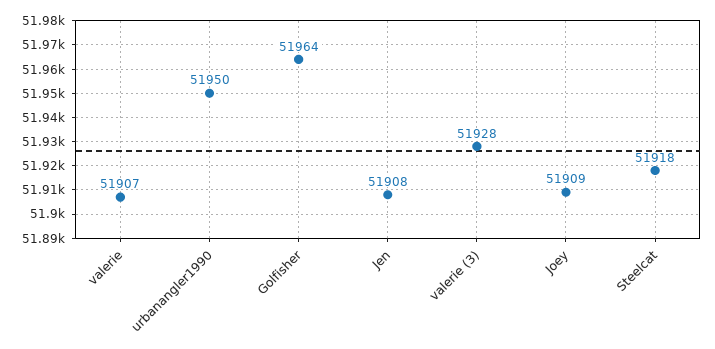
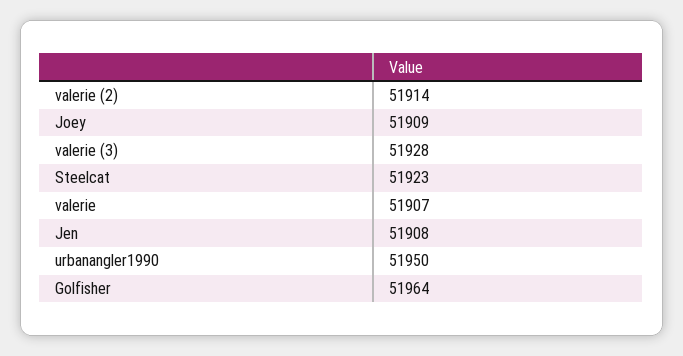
Steelcat: 51918 -> 51923
valerie (2): none -> 51914

